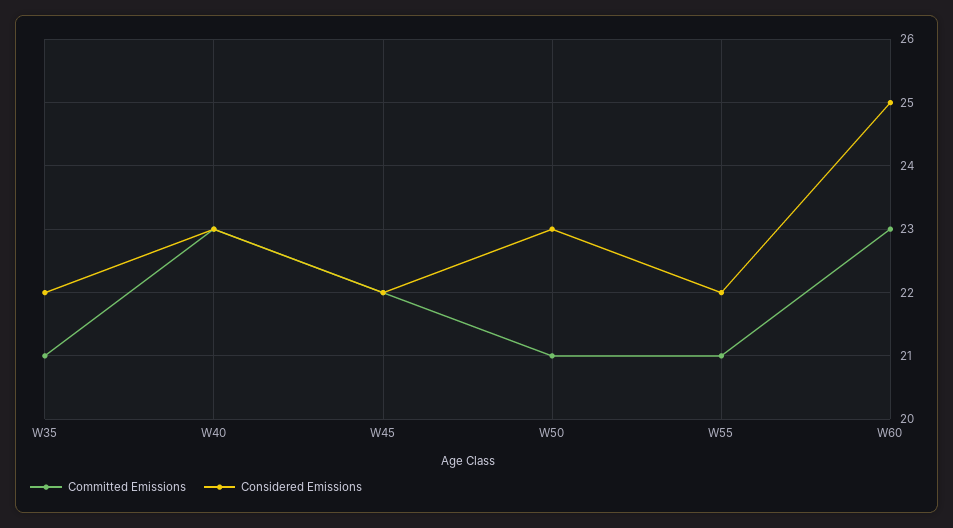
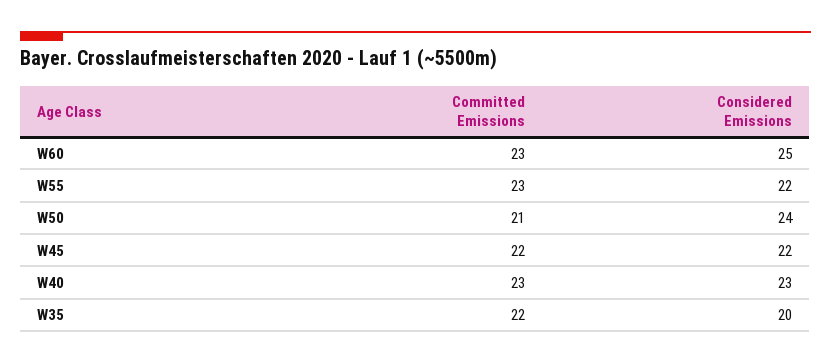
Committed Emissions, W35: 21 -> 22
Considered Emissions, W35: 22 -> 20
Considered Emissions, W50: 23 -> 24
Committed Emissions, W55: 21 -> 23

